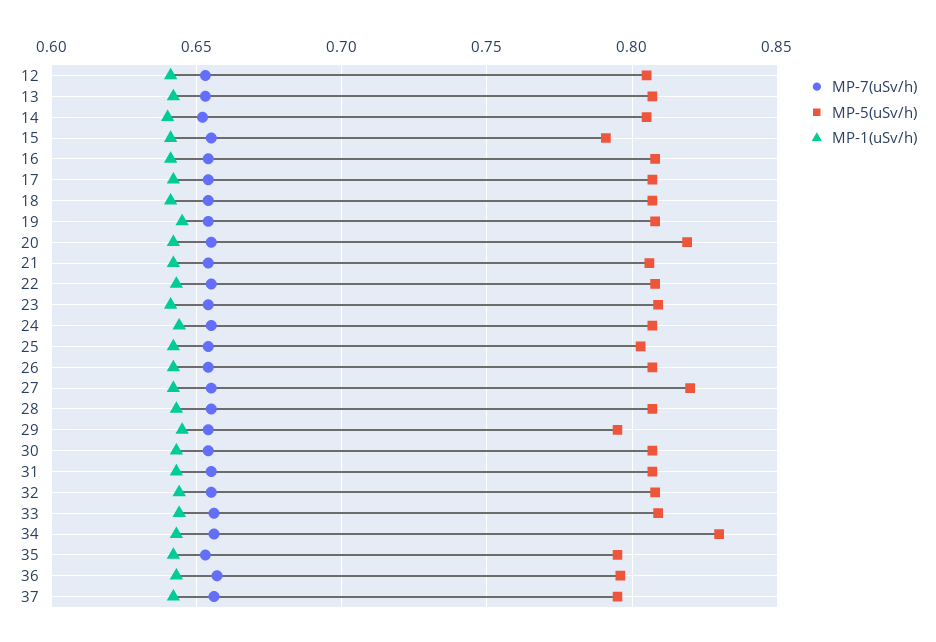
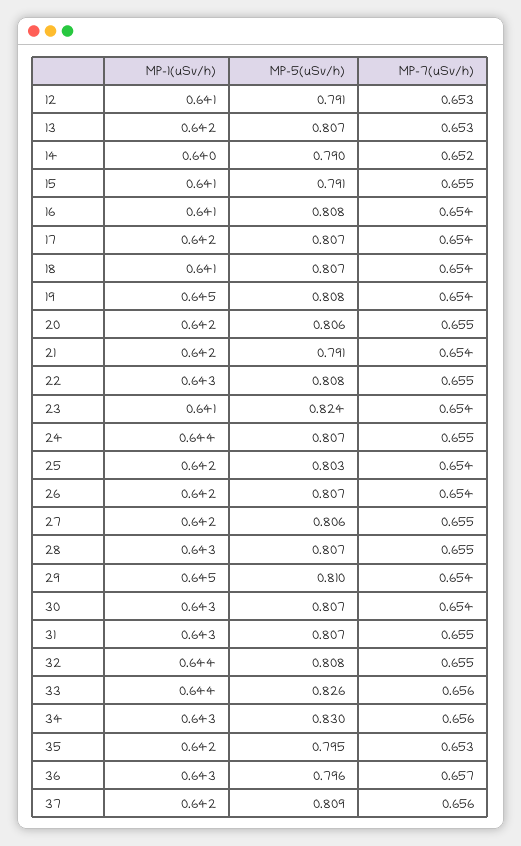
MP-5(uSv/h), 12: 0.805 -> 0.791
MP-5(uSv/h), 14: 0.805 -> 0.79
MP-5(uSv/h), 20: 0.82 -> 0.806
MP-5(uSv/h), 21: 0.805 -> 0.791
MP-5(uSv/h), 23: 0.81 -> 0.824
MP-5(uSv/h), 27: 0.82 -> 0.806
MP-5(uSv/h), 29: 0.795 -> 0.81
MP-5(uSv/h), 33: 0.81 -> 0.826
MP-5(uSv/h), 37: 0.795 -> 0.809

